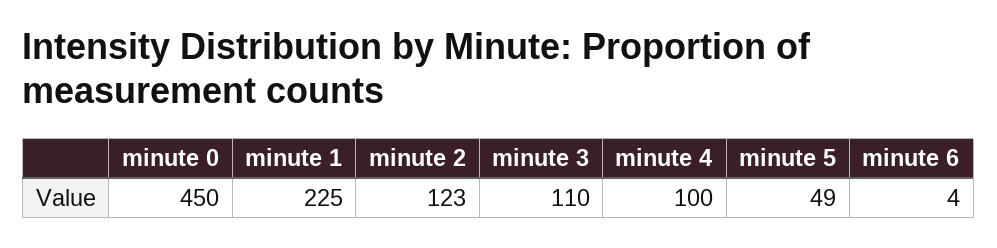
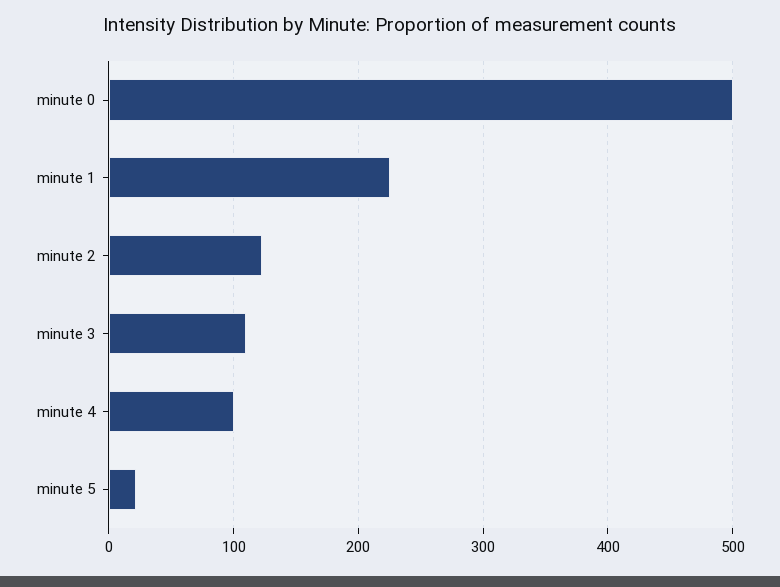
minute 0: 450 -> 500
minute 5: 49 -> 20
minute 6: 4 -> none

